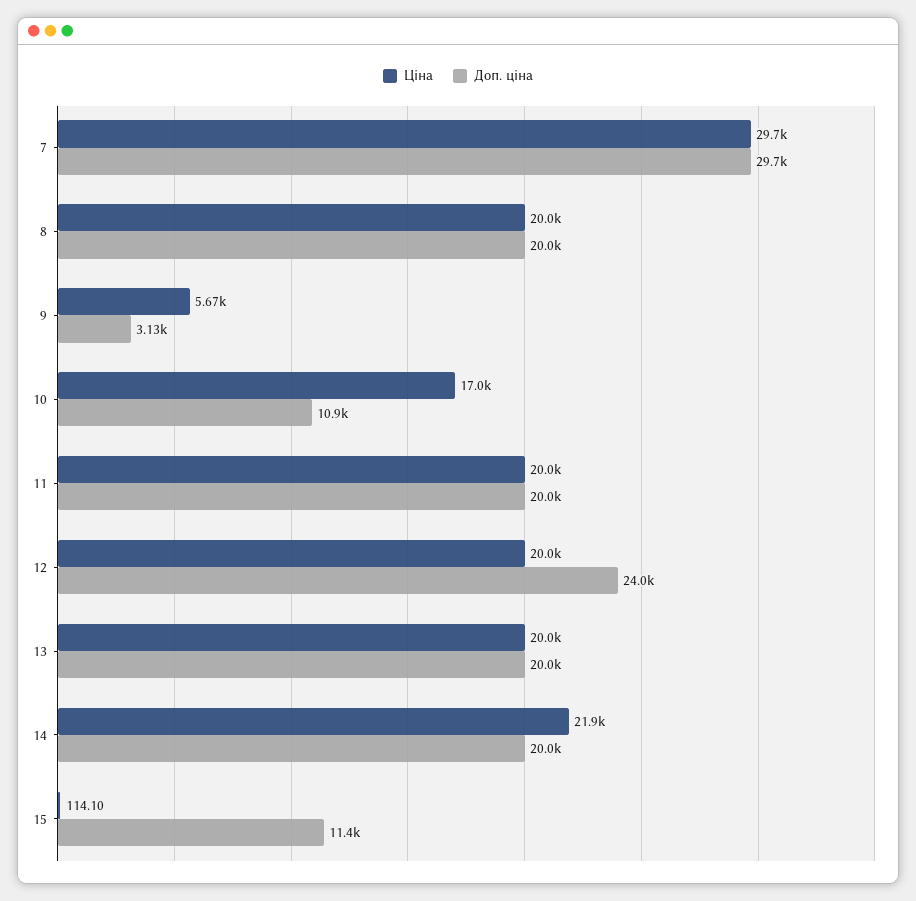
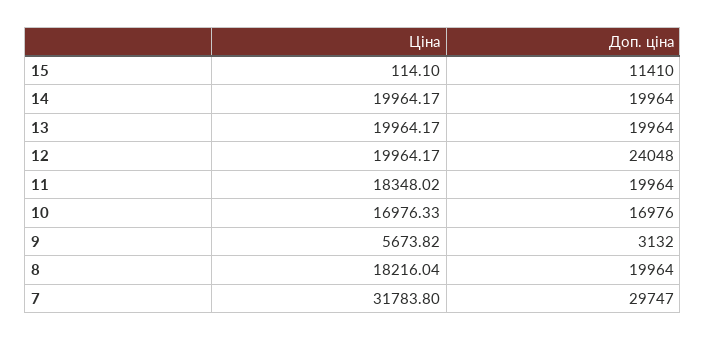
Ціна, 7: 29700 -> 31783.8
Ціна, 8: 20000 -> 18216.04
Доп. ціна, 10: 10900 -> 16976
Ціна, 11: 20000 -> 18348.02
Ціна, 14: 21900 -> 19964.17

